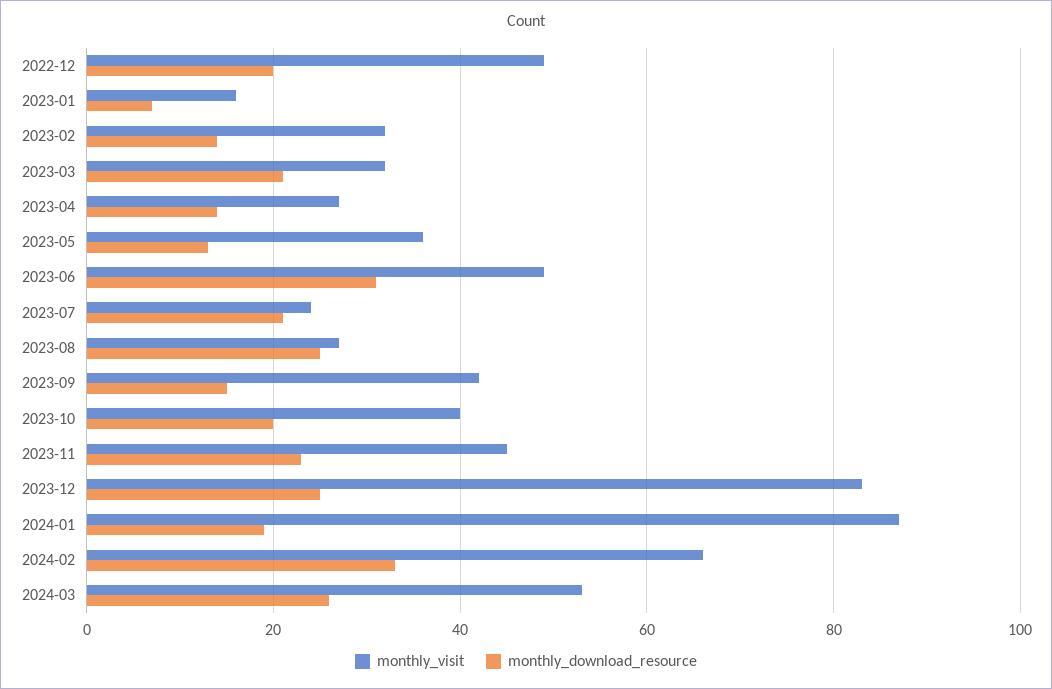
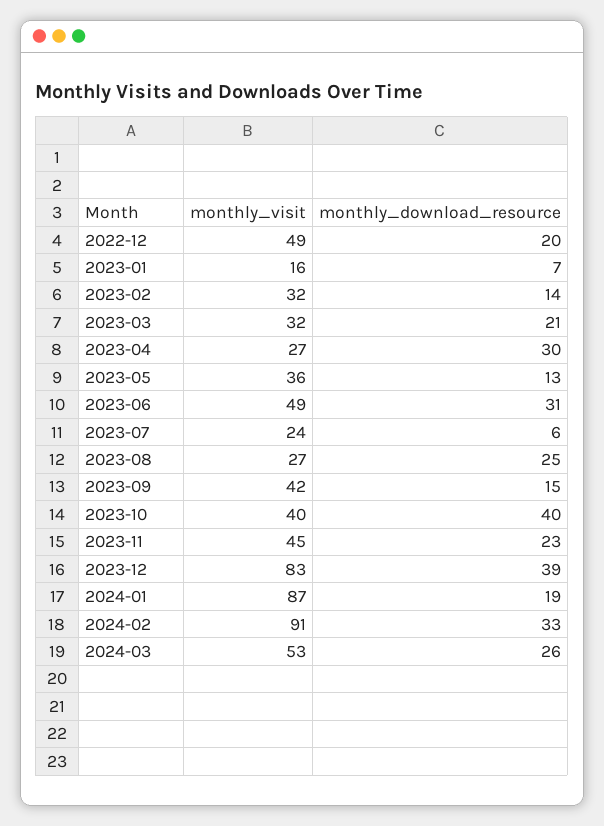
monthly_download_resource, 2023-04: 15 -> 30
monthly_download_resource, 2023-07: 20 -> 6
monthly_download_resource, 2023-10: 20 -> 40
monthly_download_resource, 2023-12: 25 -> 39
monthly_visit, 2024-02: 65 -> 91

